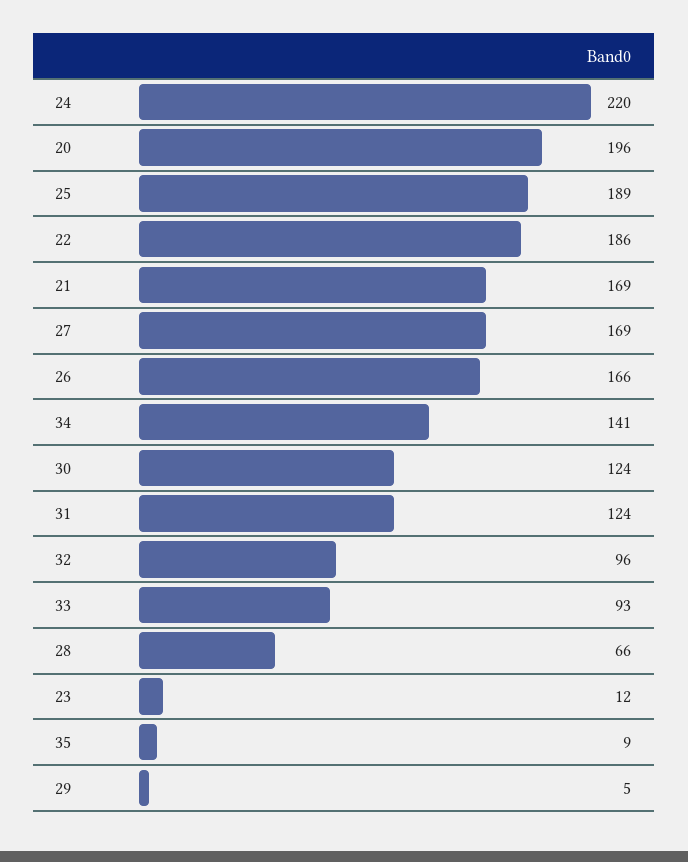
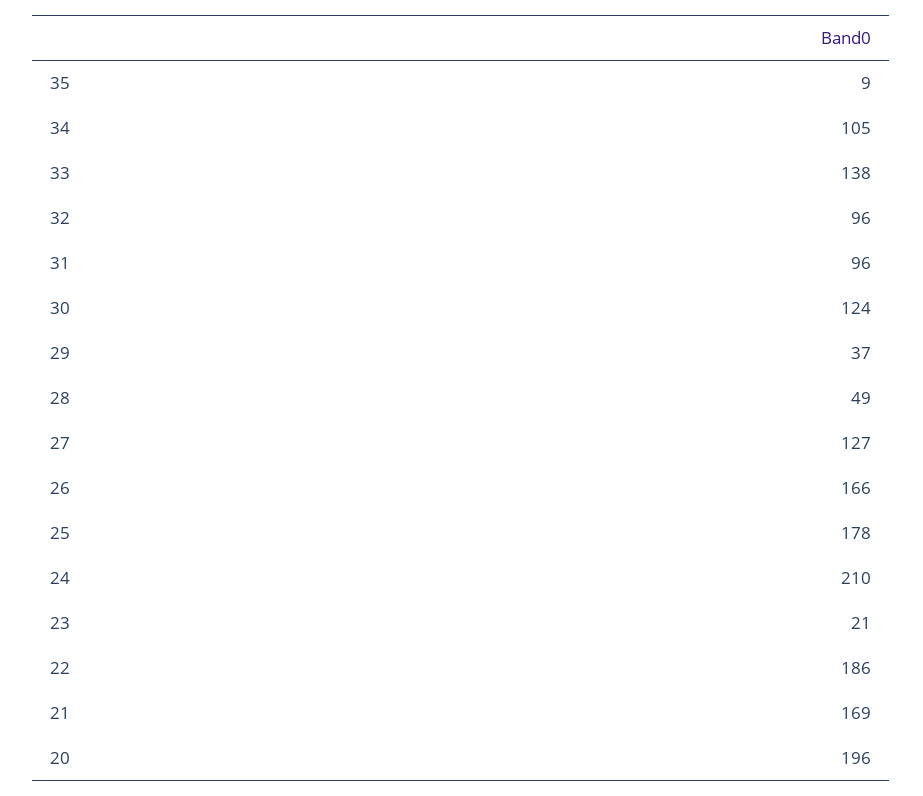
24: 220 -> 210
25: 189 -> 178
27: 169 -> 127
34: 141 -> 105
31: 124 -> 96
33: 93 -> 138
28: 66 -> 49
23: 12 -> 21
29: 5 -> 37

